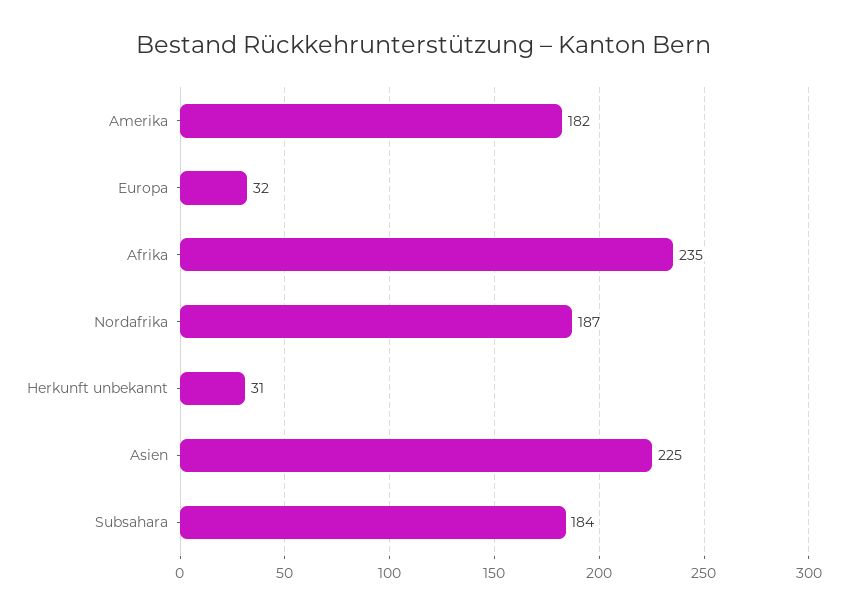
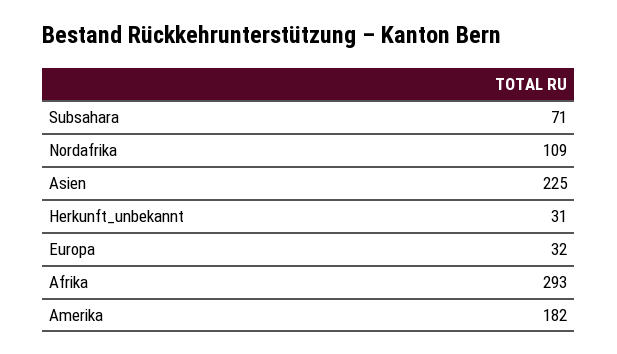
Afrika: 235 -> 293
Nordafrika: 187 -> 109
Subsahara: 184 -> 71

